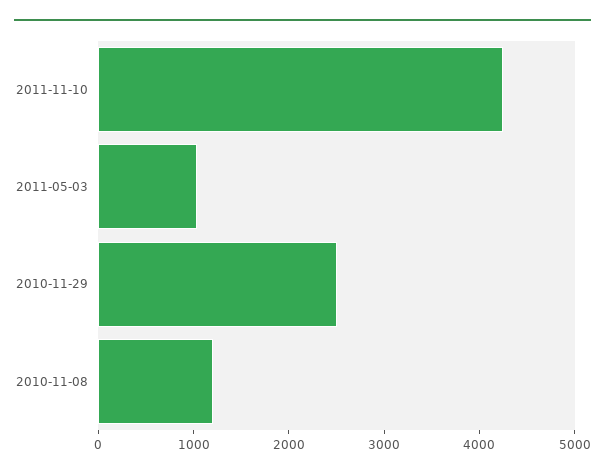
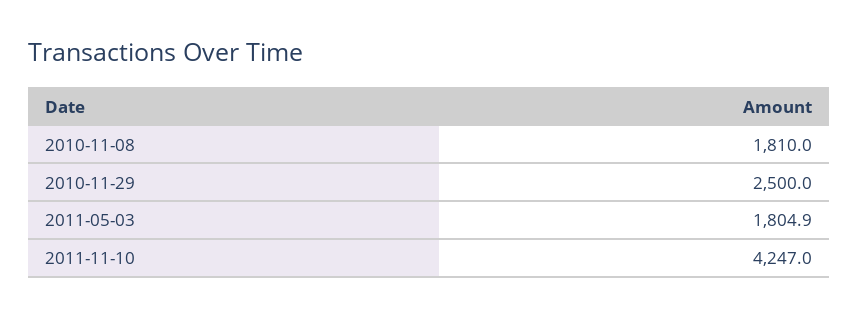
2011-05-03: 1000 -> 1804.9
2010-11-08: 1200 -> 1810

